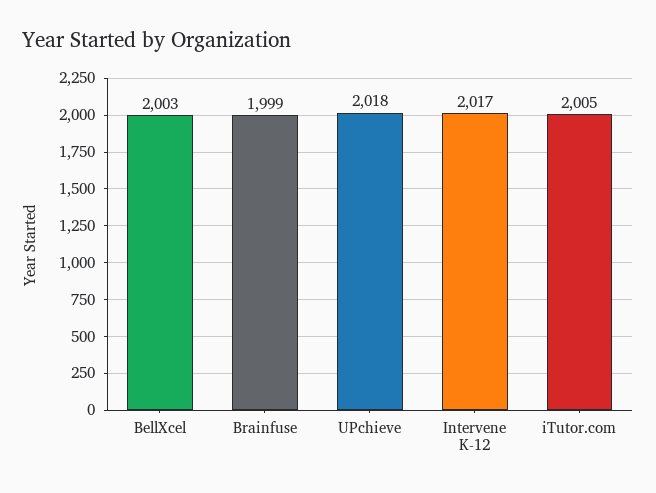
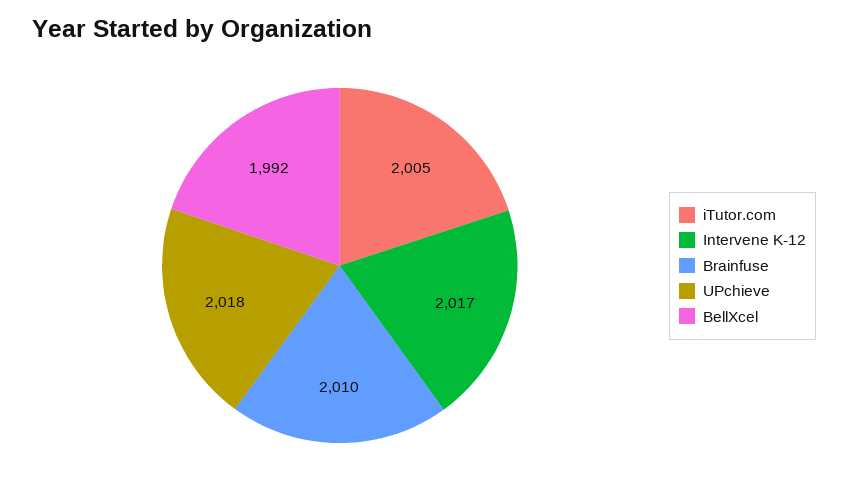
BellXcel: 2003 -> 1992
Brainfuse: 1999 -> 2010

